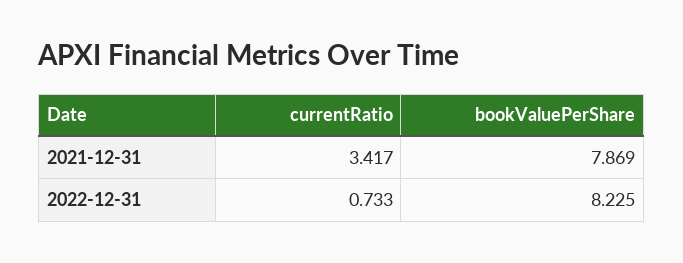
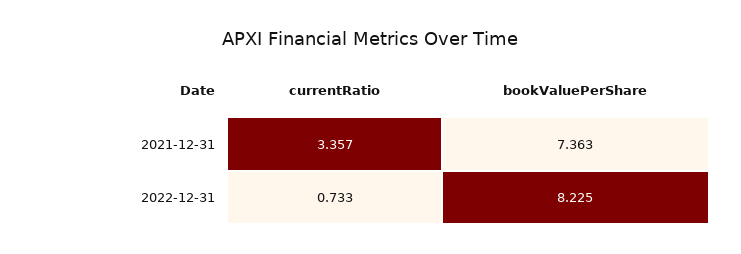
currentRatio, 2021-12-31: 3.417 -> 3.357
bookValuePerShare, 2021-12-31: 7.869 -> 7.363

